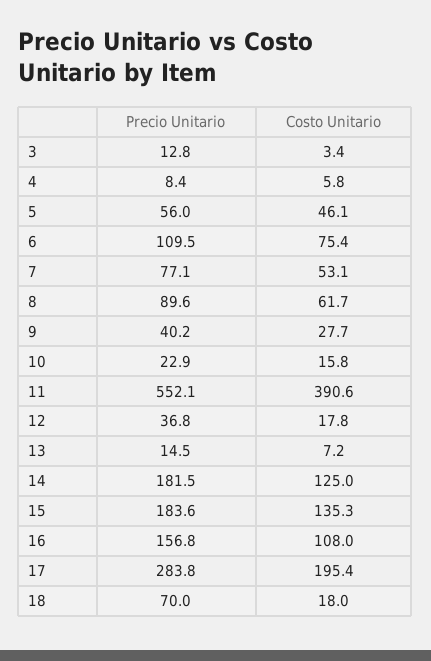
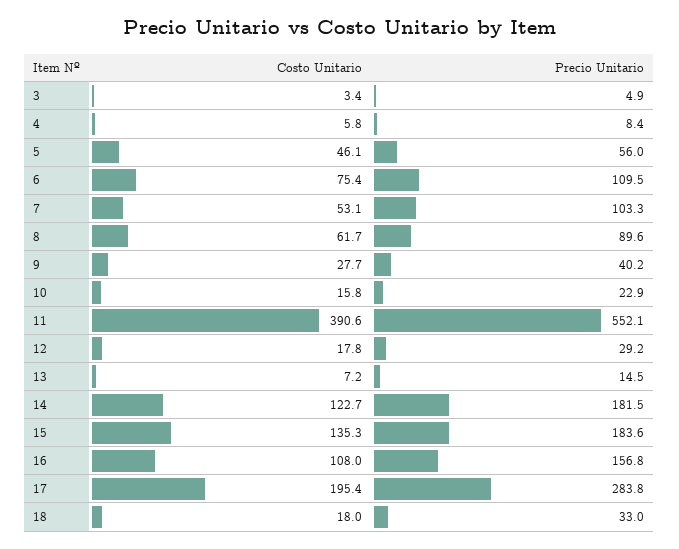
Precio Unitario, 3: 12.8 -> 4.9
Precio Unitario, 7: 77.1 -> 103.3
Precio Unitario, 12: 36.8 -> 29.2
Costo Unitario, 14: 125 -> 122.7
Precio Unitario, 18: 70 -> 33

